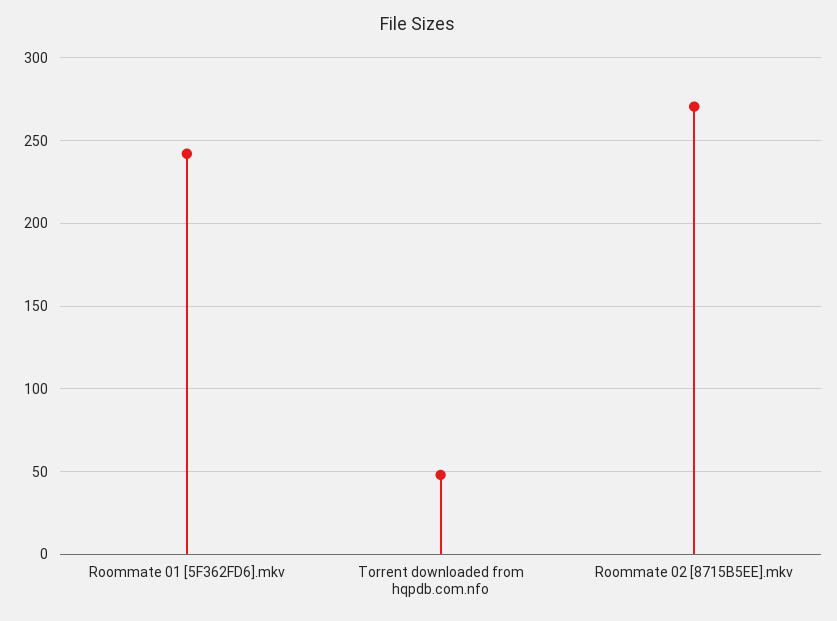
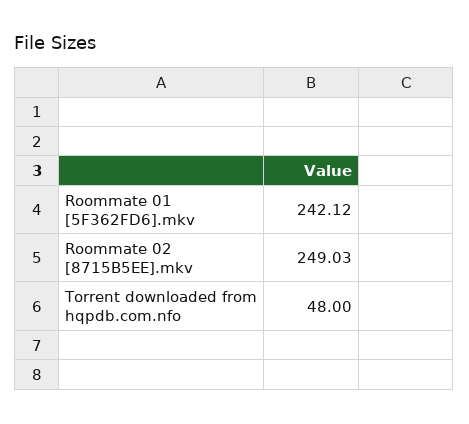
Roommate 02 [8715B5EE].mkv: 270 -> 249.03

